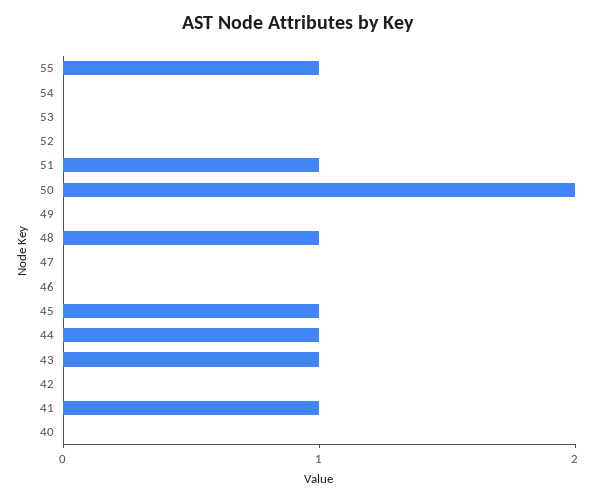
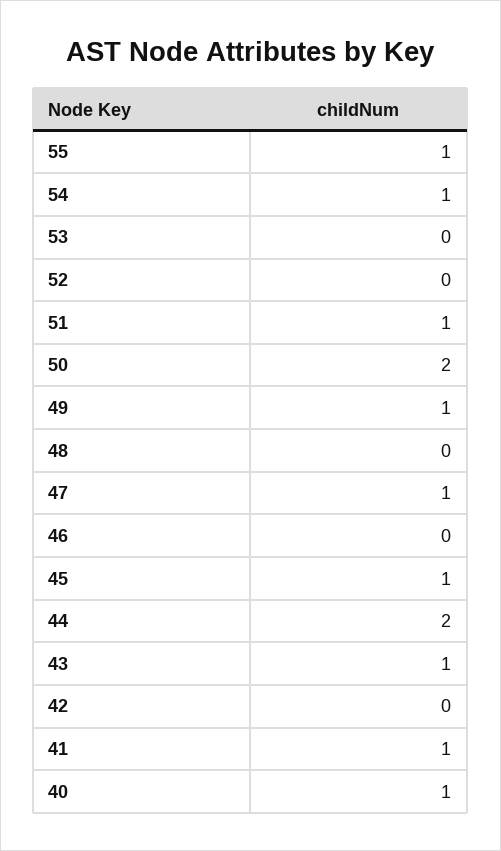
54: 0 -> 1
49: 0 -> 1
48: 1 -> 0
47: 0 -> 1
44: 1 -> 2
40: 0 -> 1

